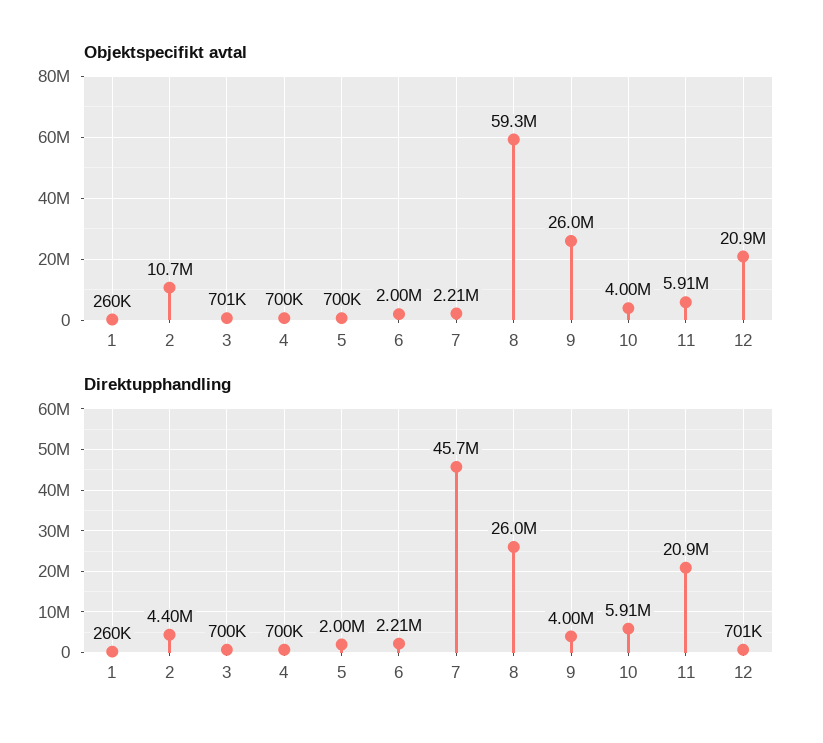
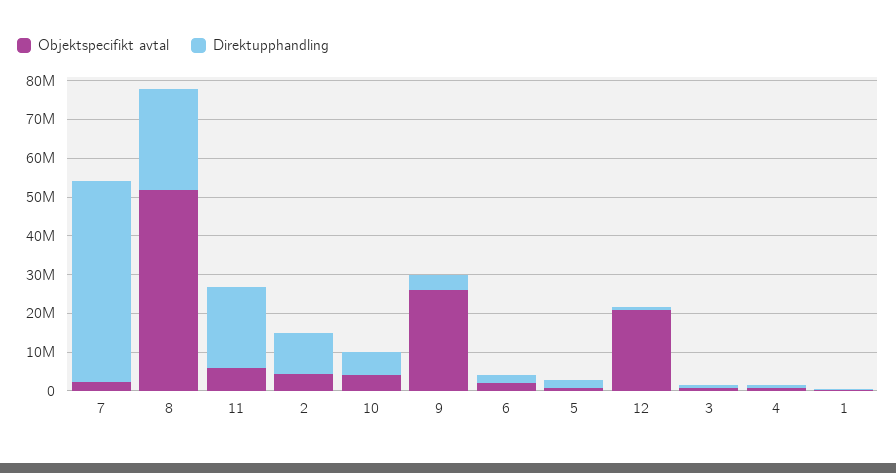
Objektspecifikt avtal, 2: 10700000 -> 5000000
Objektspecifikt avtal, 8: 59300000 -> 52500000
Direktupphandling, 2: 4400000 -> 10000000
Direktupphandling, 7: 45700000 -> 52500000

